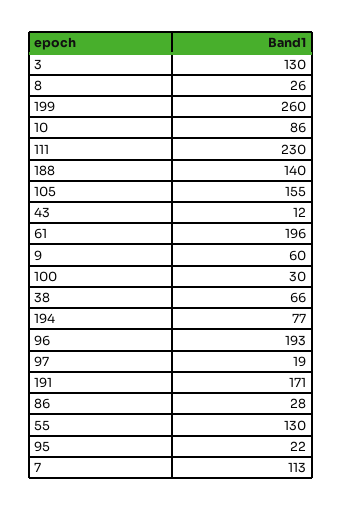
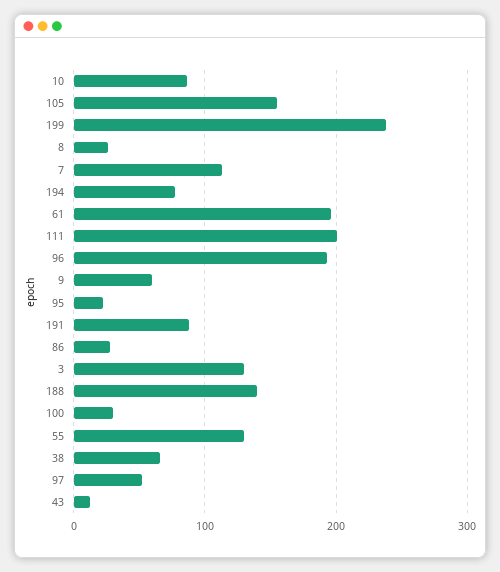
199: 260 -> 240
111: 230 -> 200
97: 19 -> 50
191: 171 -> 90

